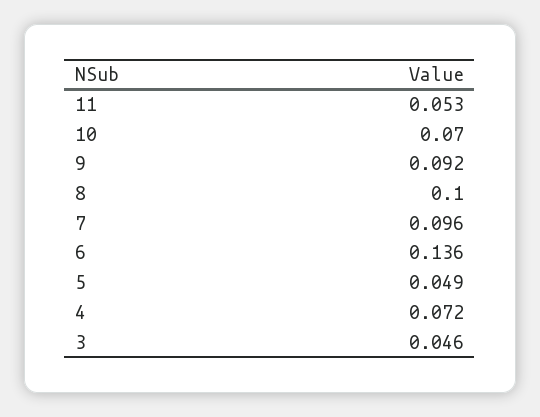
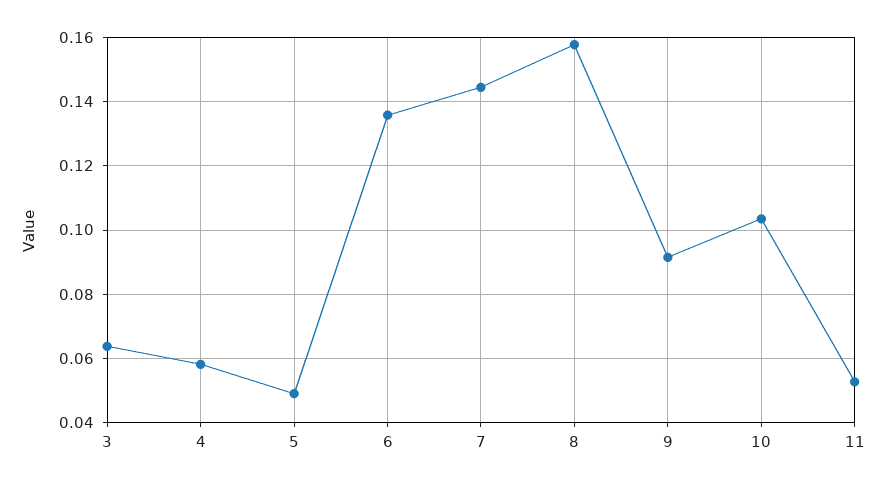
10: 0.07 -> 0.104
8: 0.1 -> 0.158
7: 0.096 -> 0.144
4: 0.072 -> 0.058
3: 0.046 -> 0.064

